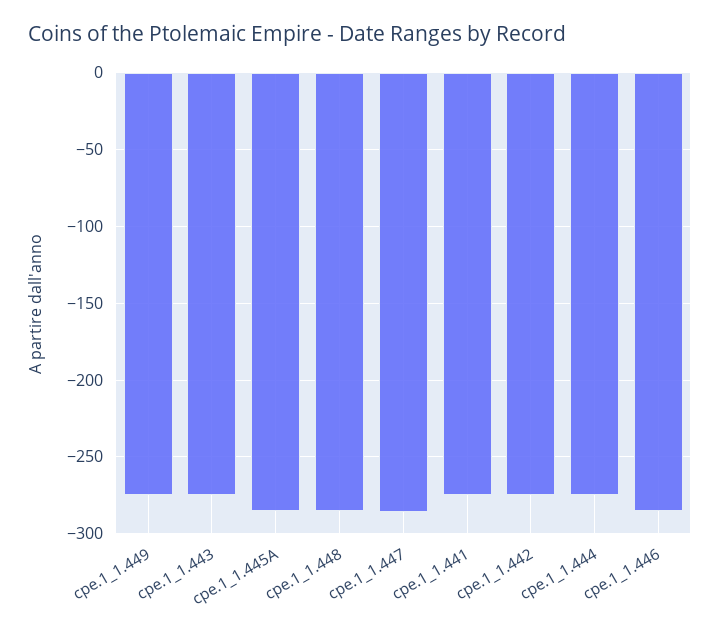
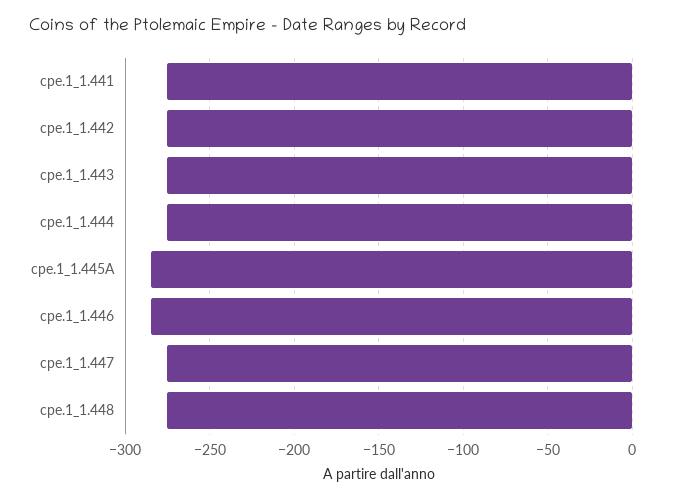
cpe.1_1.449: -275 -> none
cpe.1_1.448: -285 -> -275
cpe.1_1.447: -285 -> -275

